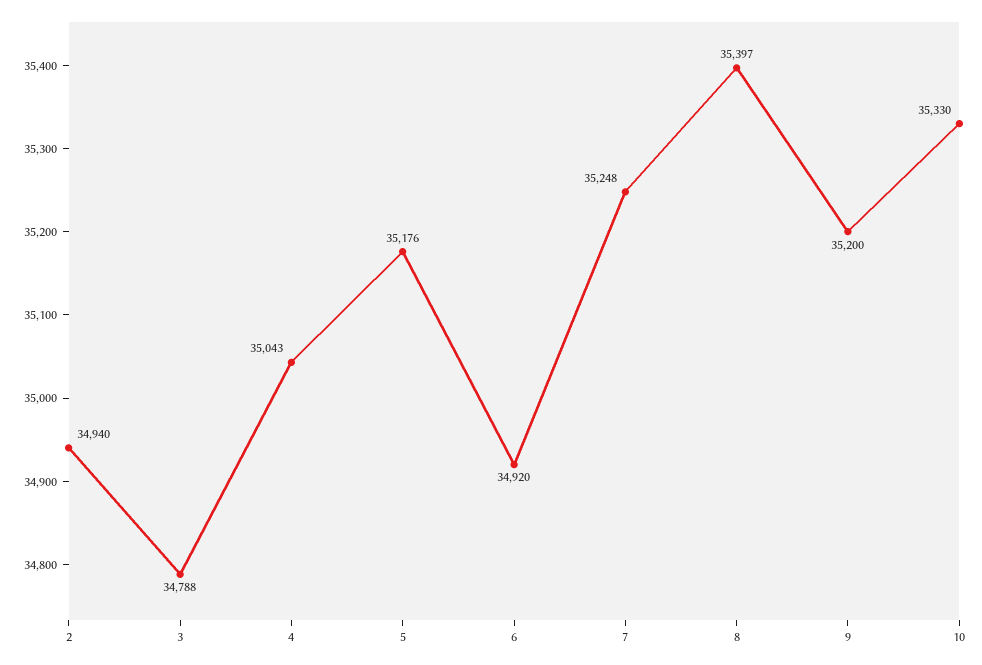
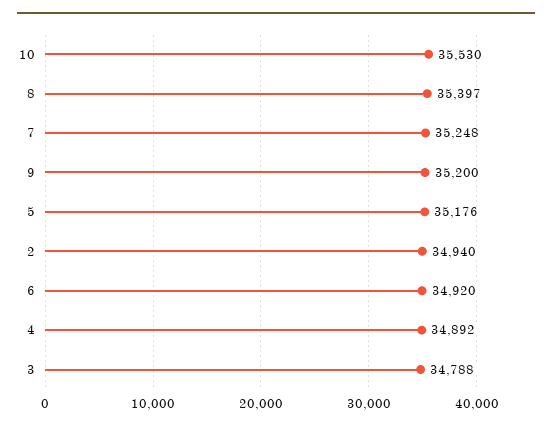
4: 35043 -> 34892
10: 35330 -> 35530

